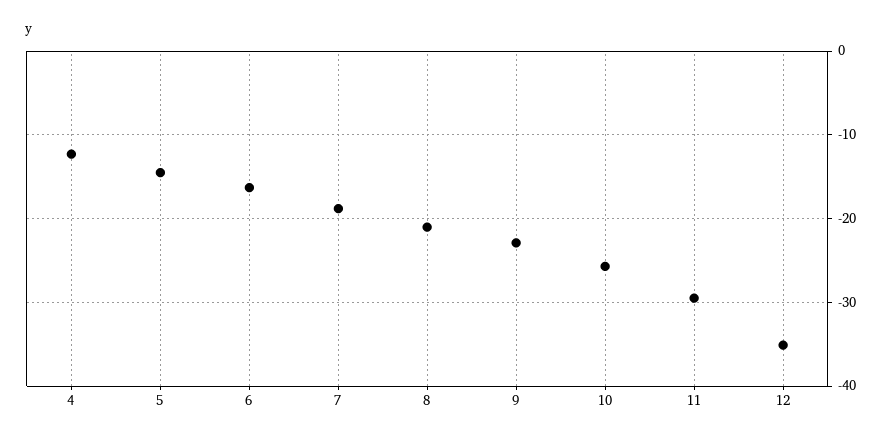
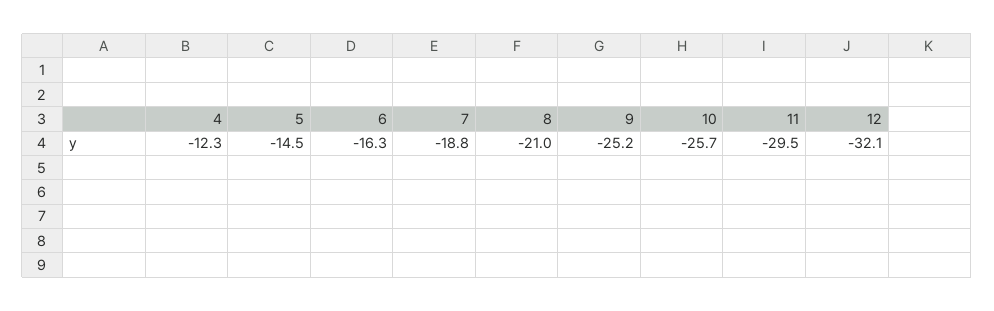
9: -23 -> -25.2
12: -35 -> -32.1

